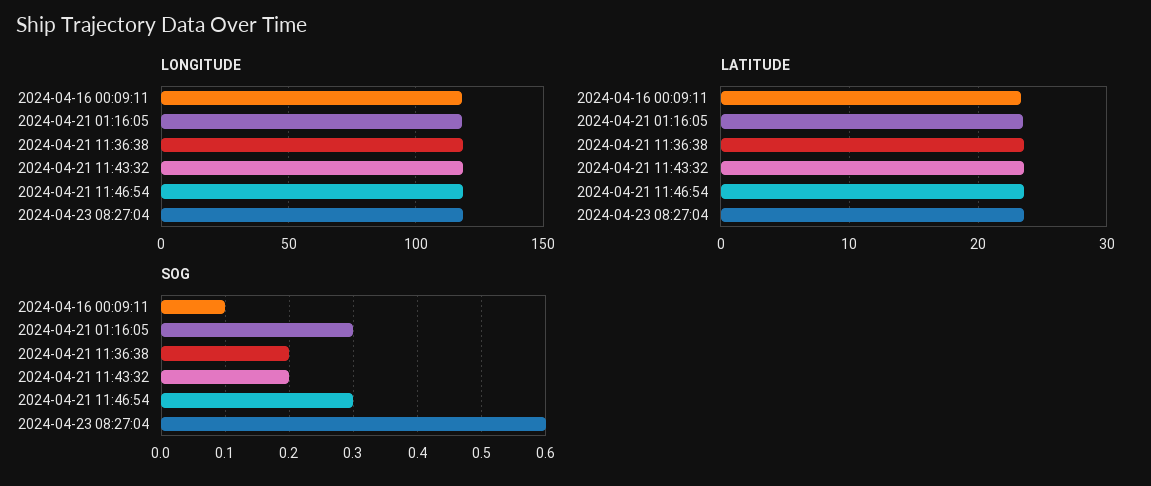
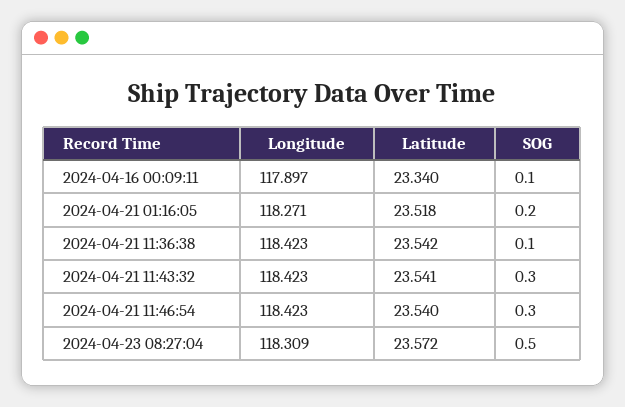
SOG, 2024-04-21 01:16:05: 0.3 -> 0.2
SOG, 2024-04-21 11:36:38: 0.2 -> 0.1
SOG, 2024-04-21 11:43:32: 0.2 -> 0.3
SOG, 2024-04-23 08:27:04: 0.6 -> 0.5

